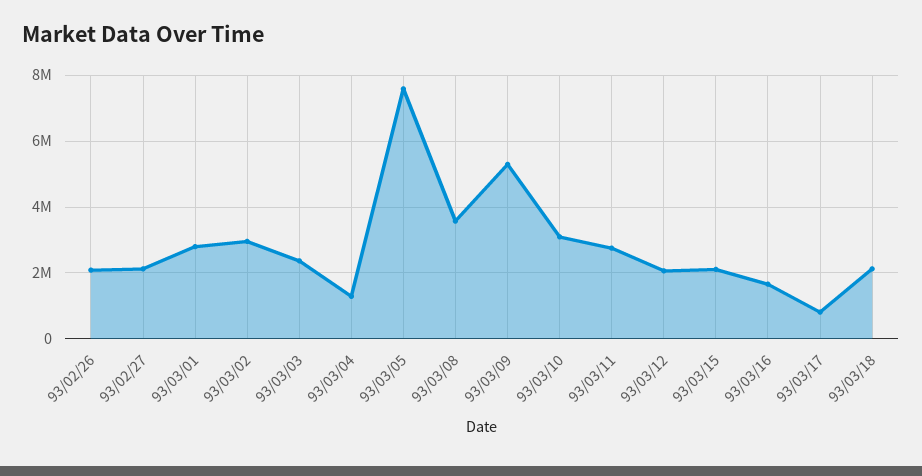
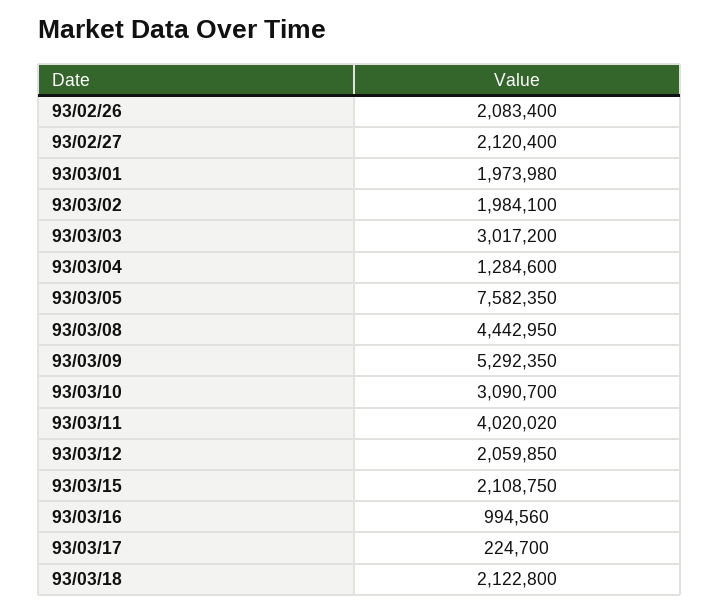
93/03/01: 2800000 -> 1973980
93/03/02: 3000000 -> 1984100
93/03/03: 2400000 -> 3017200
93/03/08: 3600000 -> 4442950
93/03/11: 2800000 -> 4020020
93/03/16: 1600000 -> 994560
93/03/17: 800000 -> 224700

